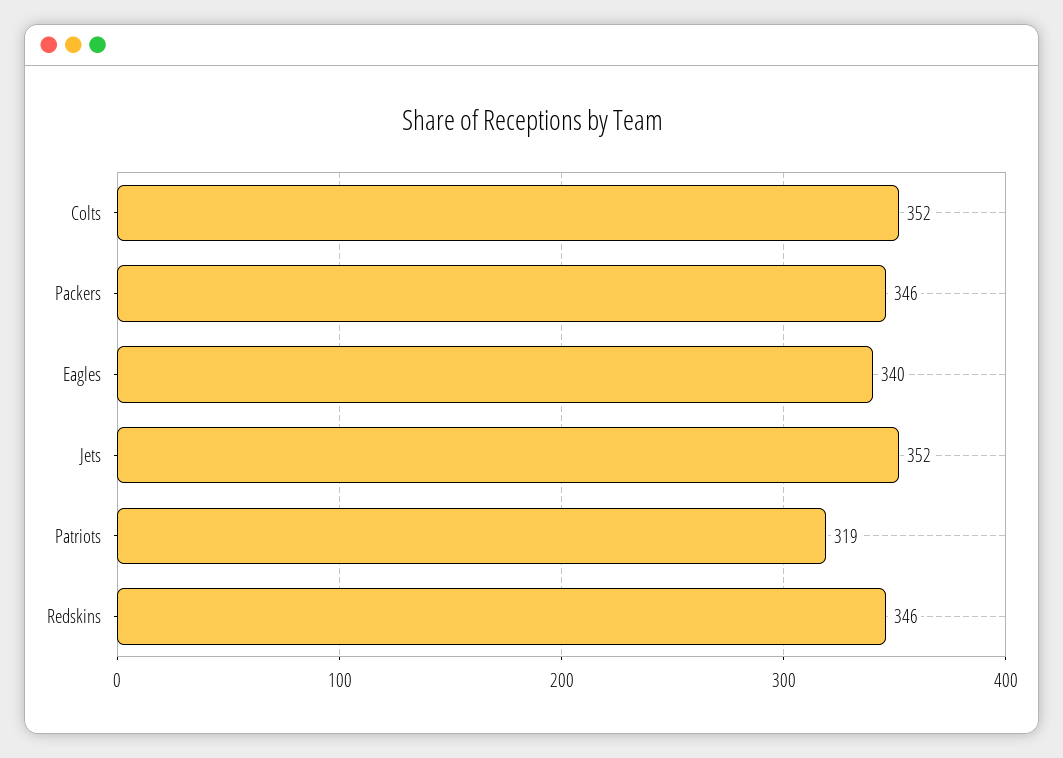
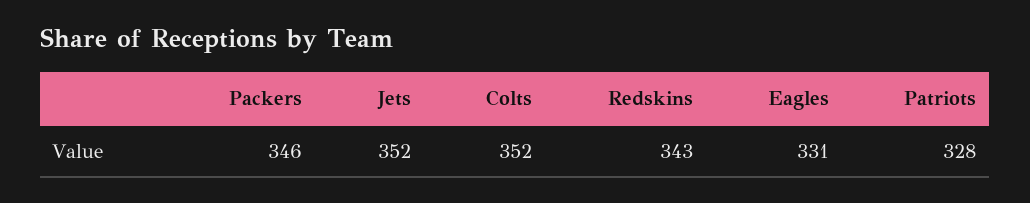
Eagles: 340 -> 331
Patriots: 319 -> 328
Redskins: 346 -> 343

